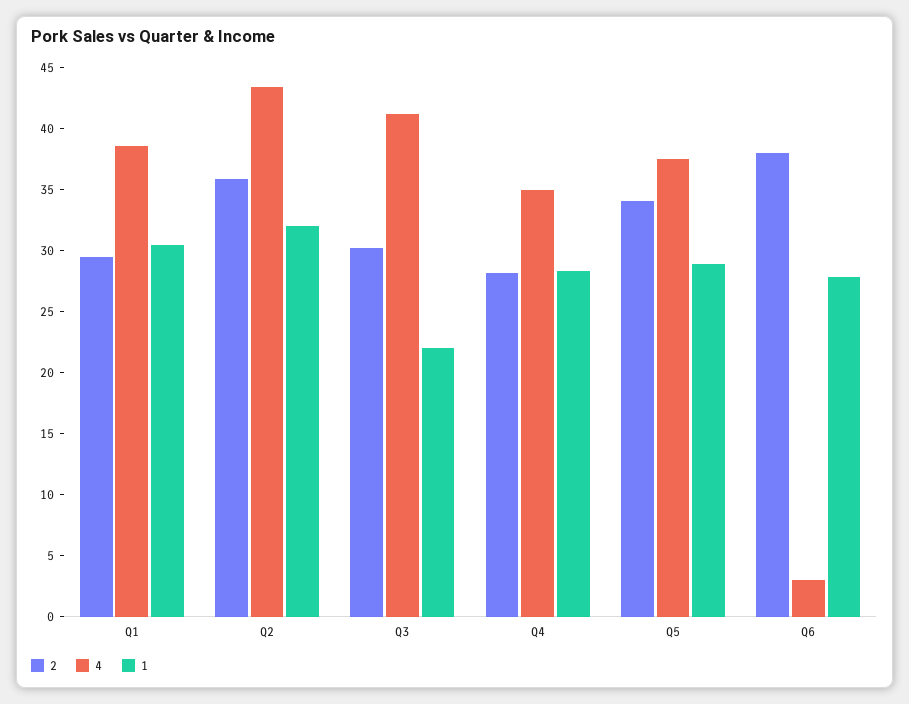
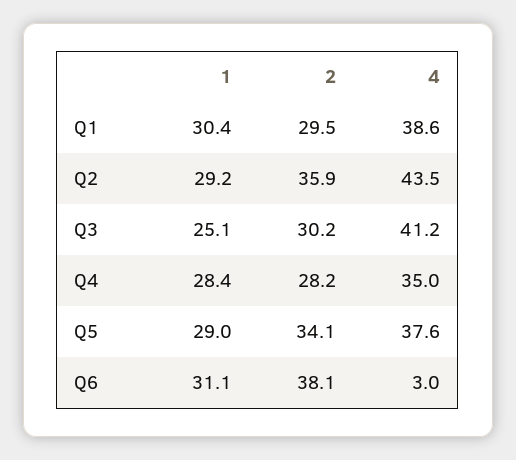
1, Q2: 32 -> 29.2
1, Q3: 22 -> 25.1
1, Q6: 28 -> 31.1

